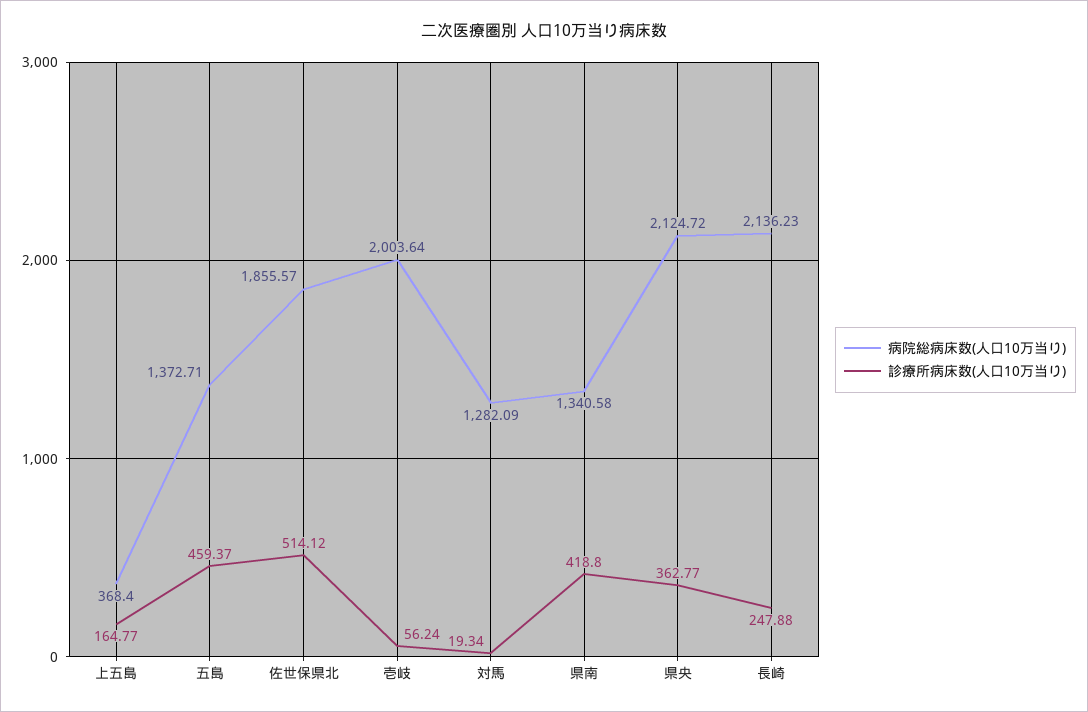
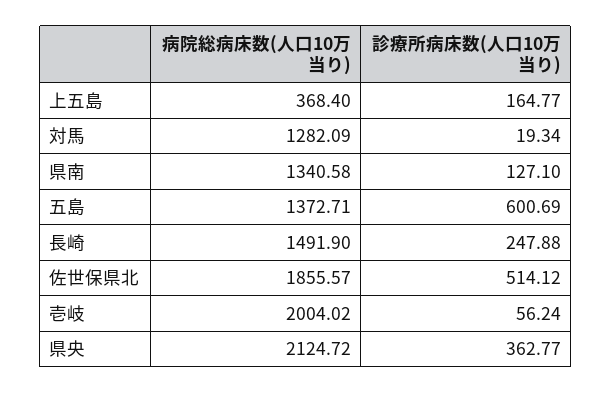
診療所病床数(人口10万当り), 五島: 459.37 -> 600.69
病院総病床数(人口10万当り), 壱岐: 2003.64 -> 2004.02
診療所病床数(人口10万当り), 県南: 418.8 -> 127.1
病院総病床数(人口10万当り), 長崎: 2136.23 -> 1491.9

